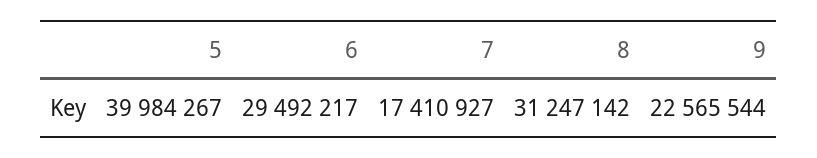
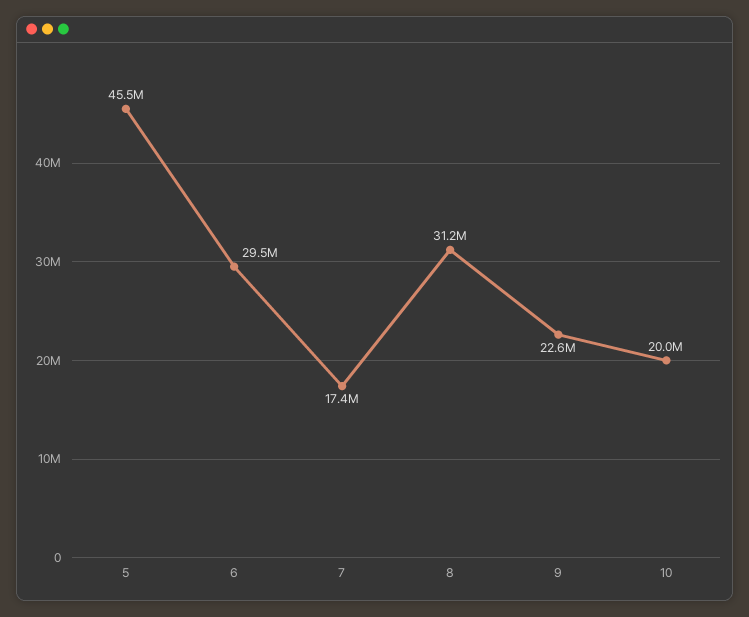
5: 39984267 -> 45500000
10: none -> 20000000

